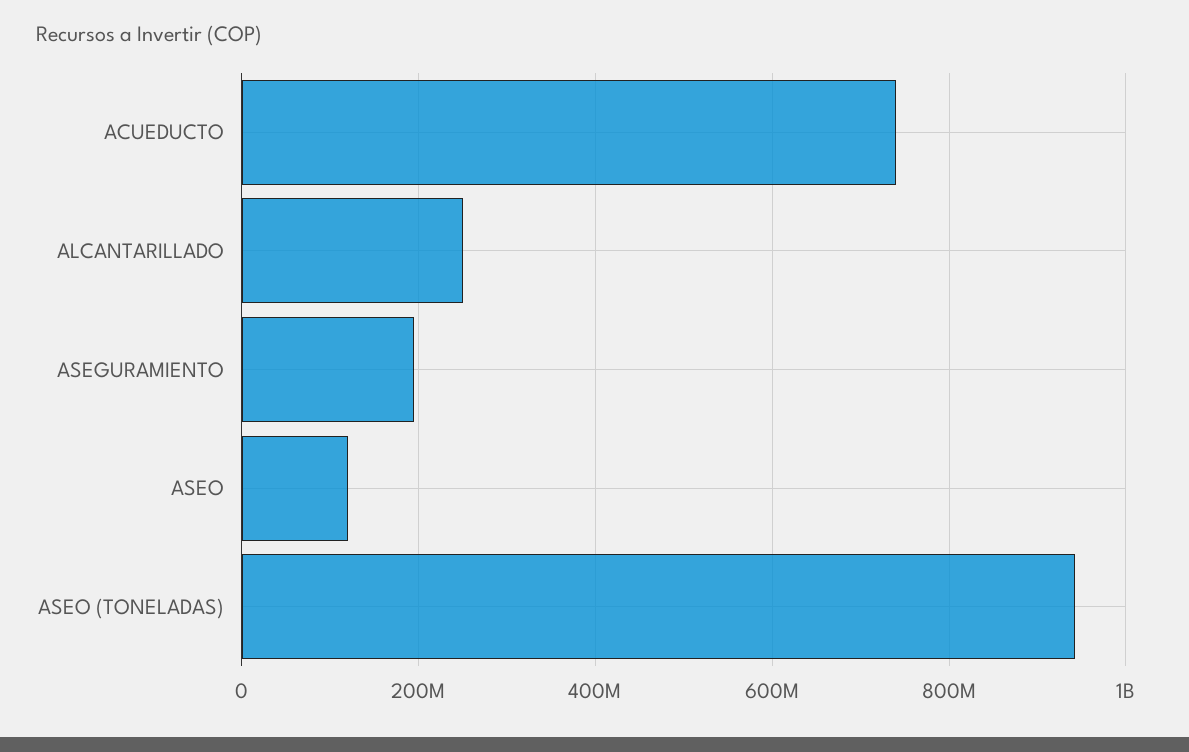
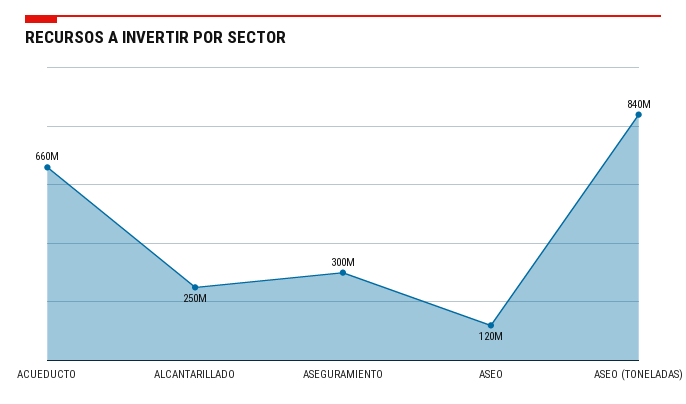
ACUEDUCTO: 740000000 -> 660000000
ASEGURAMIENTO: 200000000 -> 300000000
ASEO (TONELADAS): 940000000 -> 840000000

